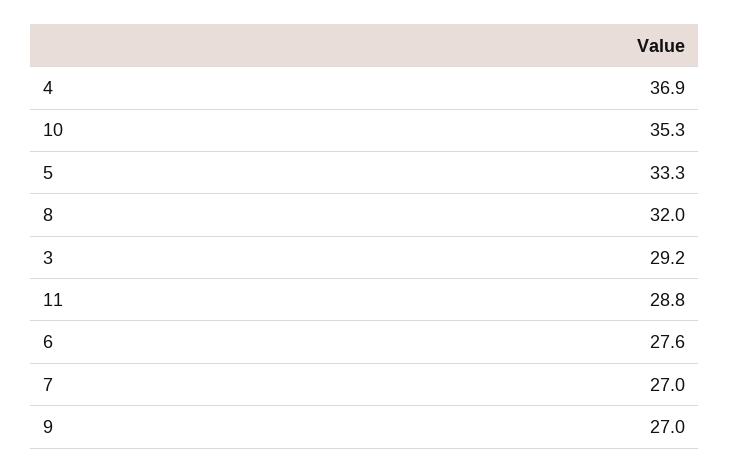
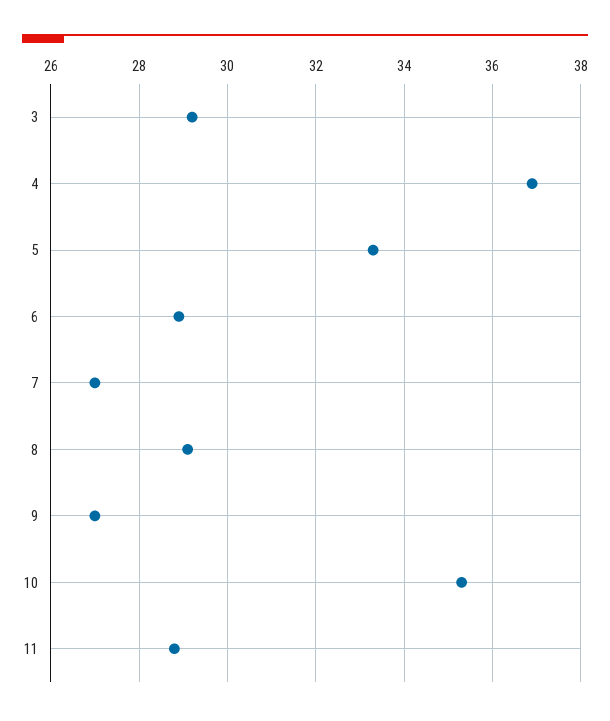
8: 32 -> 29
6: 27.6 -> 29

